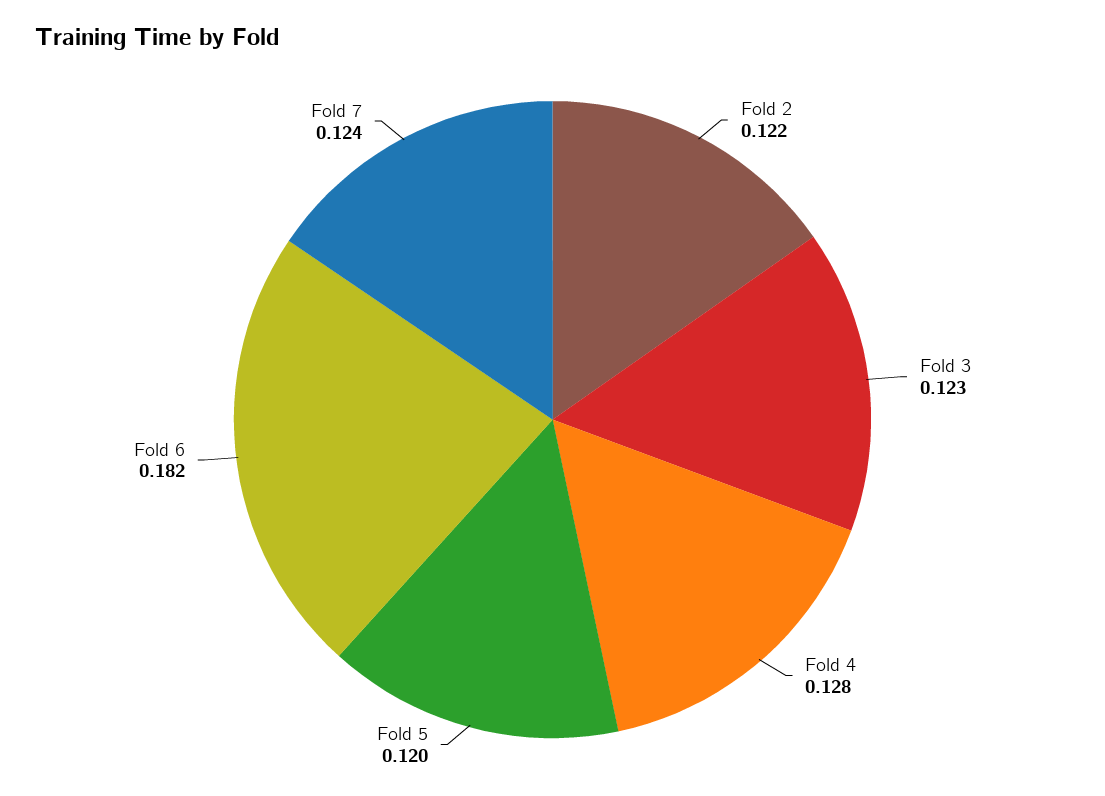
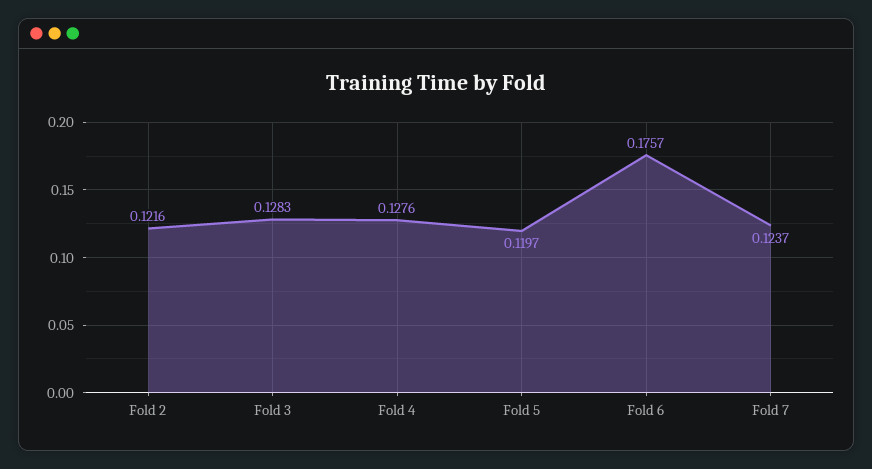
Fold 3: 0.123 -> 0.1283
Fold 6: 0.182 -> 0.1757

